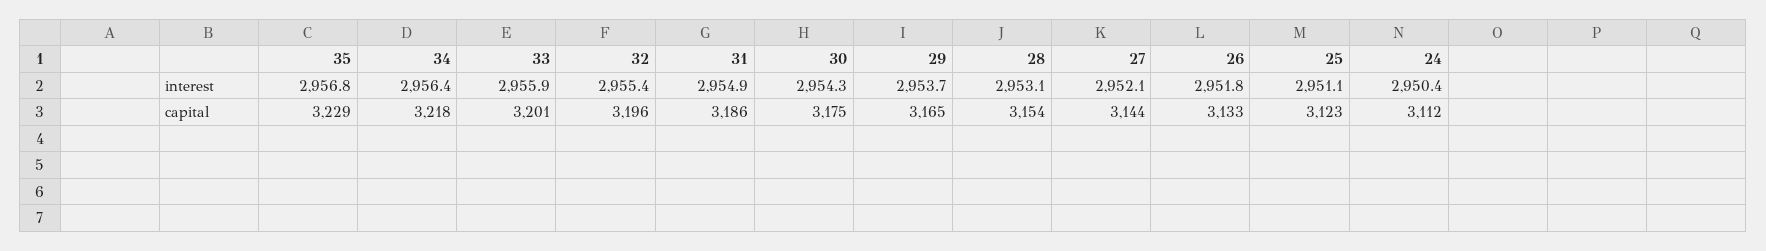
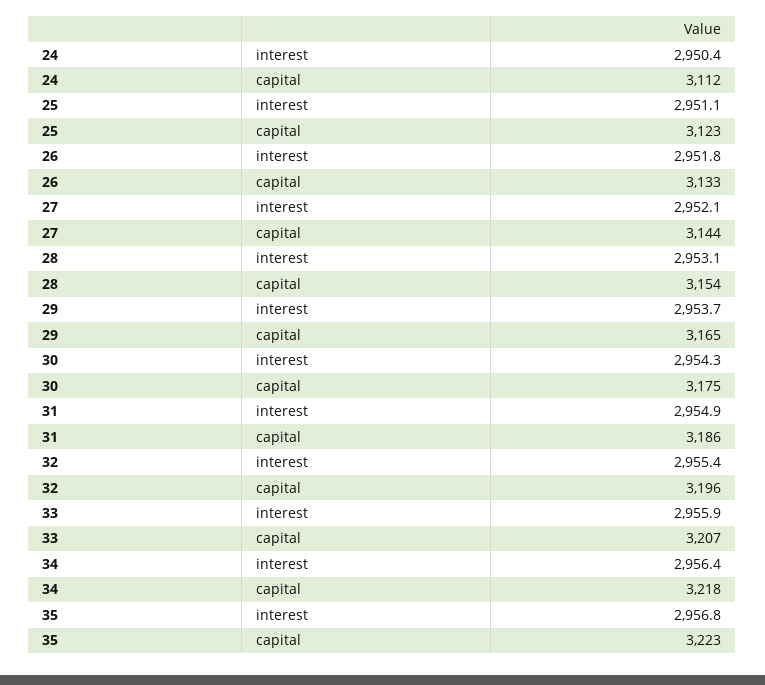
35, capital: 3229 -> 3223
33, capital: 3201 -> 3207

